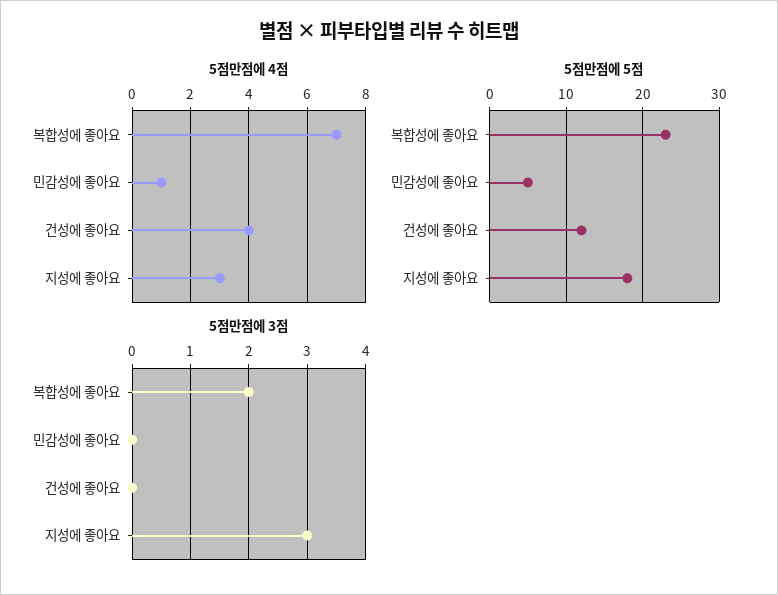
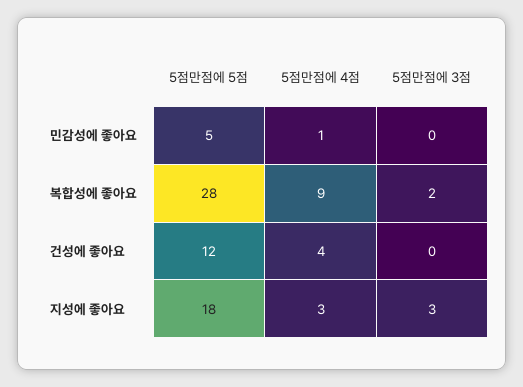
5점만점에 4점, 복합성에 좋아요: 7 -> 9
5점만점에 5점, 복합성에 좋아요: 23 -> 28

